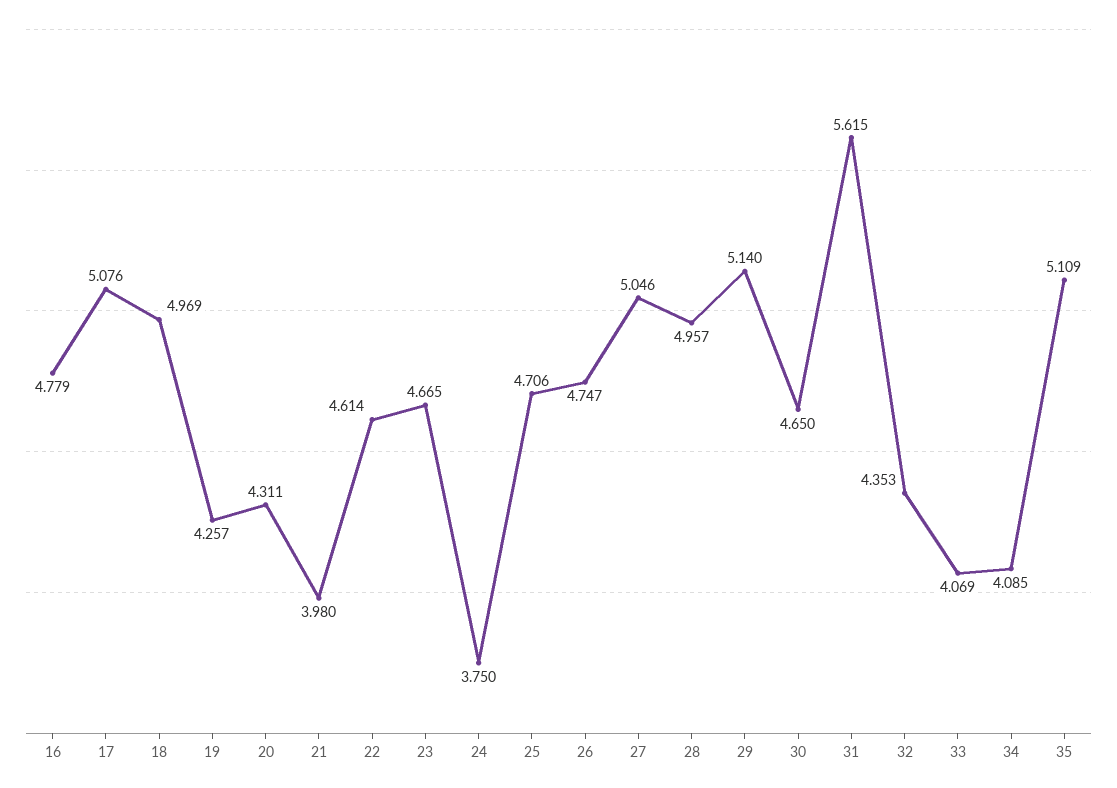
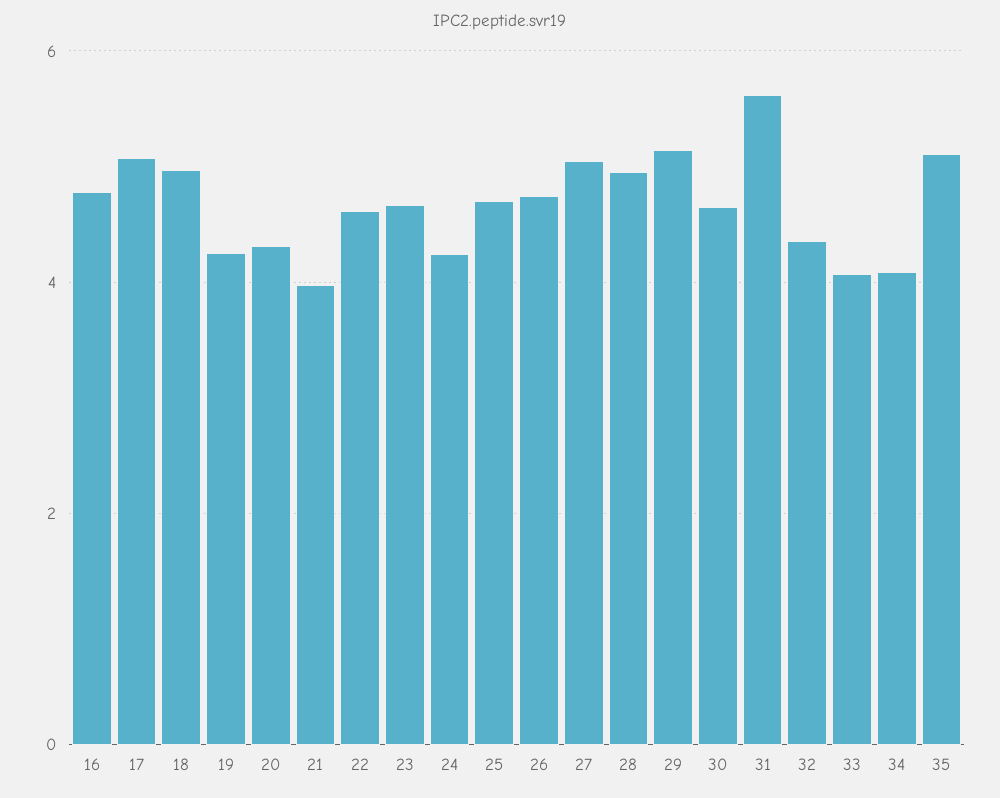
24: 3.75 -> 4.2

